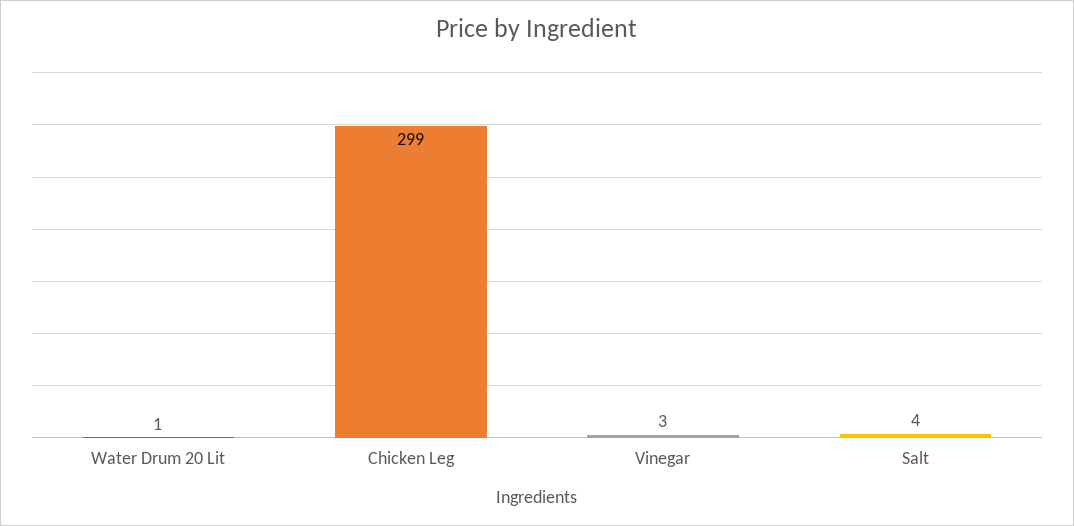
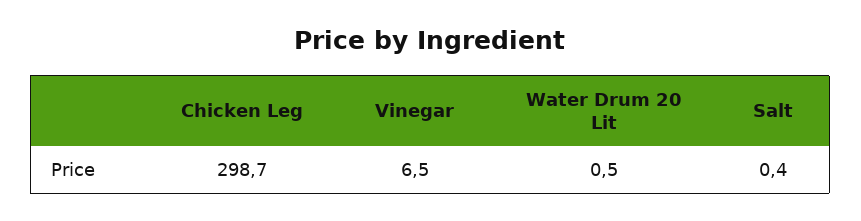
Vinegar: 3 -> 6.5
Salt: 4 -> 0.4

